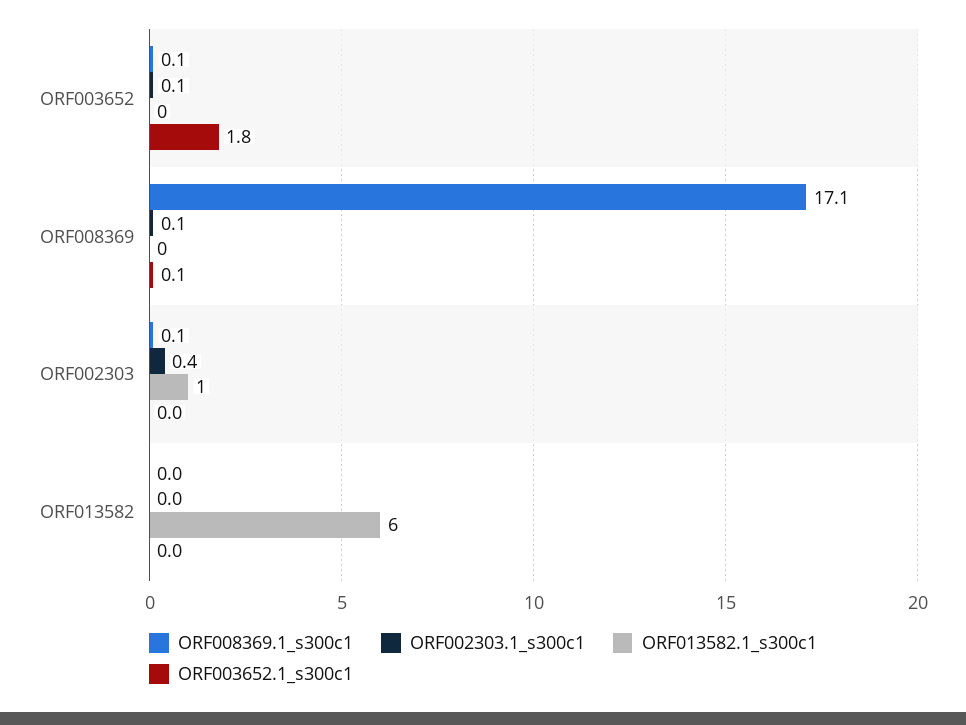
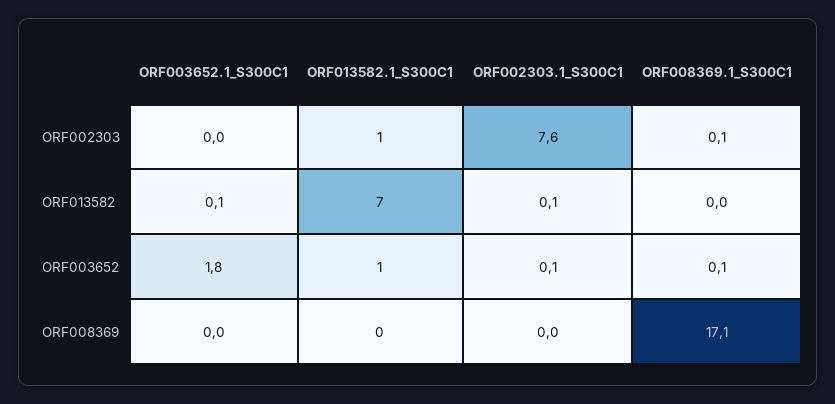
ORF013582.1_s300c1, ORF003652: 0 -> 1
ORF002303.1_s300c1, ORF008369: 0.1 -> 0
ORF003652.1_s300c1, ORF008369: 0.1 -> 0
ORF002303.1_s300c1, ORF002303: 0.4 -> 7.6
ORF002303.1_s300c1, ORF013582: 0 -> 0.1
ORF013582.1_s300c1, ORF013582: 6 -> 7
ORF003652.1_s300c1, ORF013582: 0 -> 0.1

